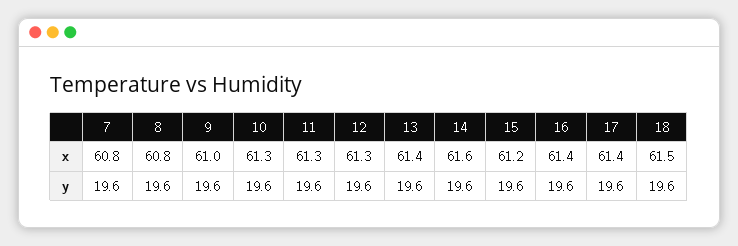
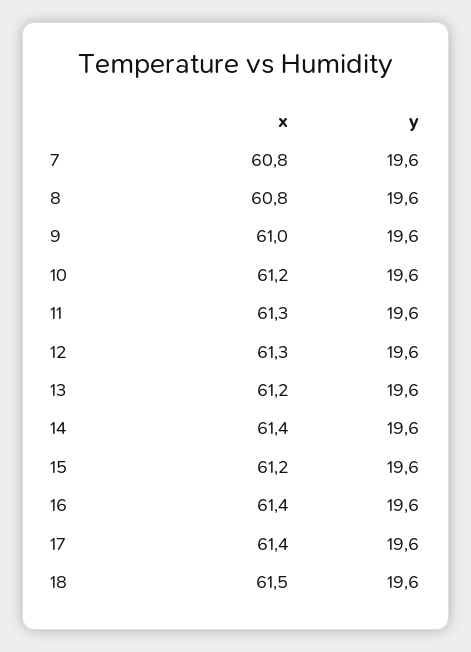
10, x: 61.3 -> 61.2
13, x: 61.4 -> 61.2
14, x: 61.6 -> 61.4

